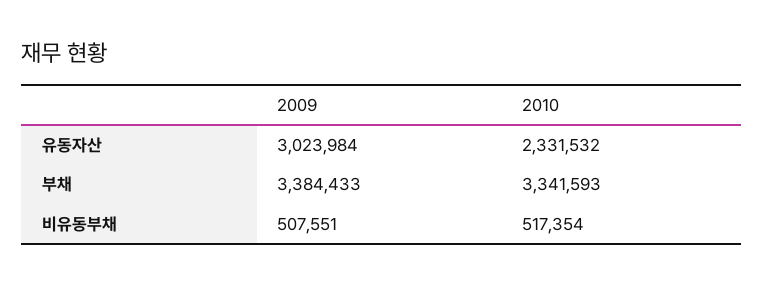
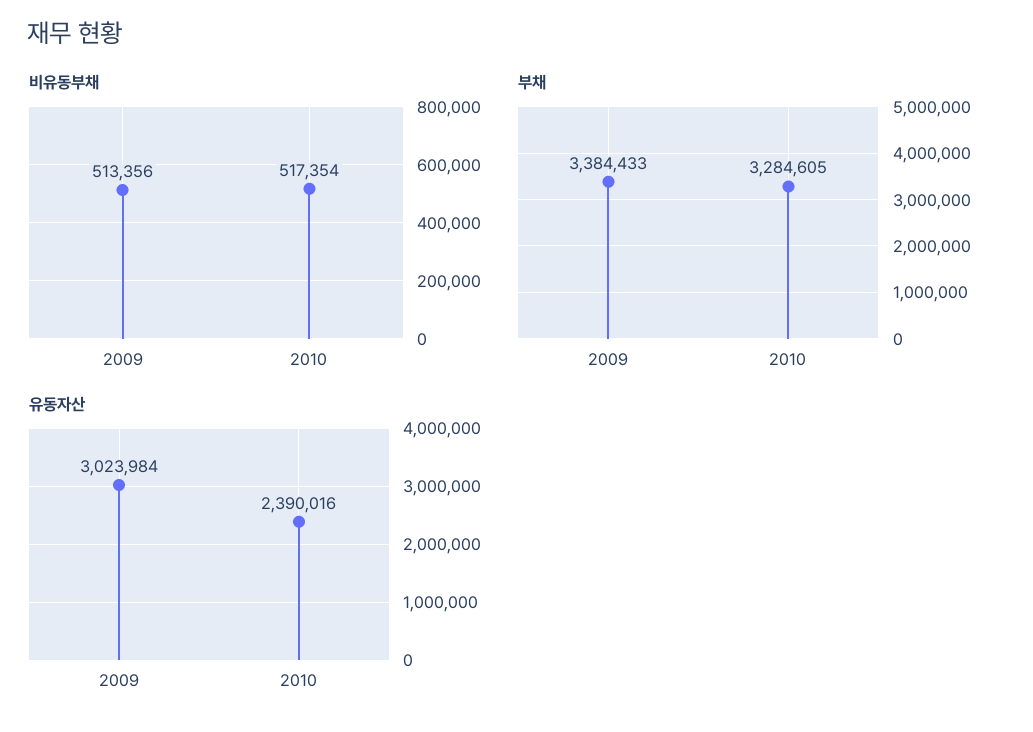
유동자산, 2010: 2331532 -> 2390016
부채, 2010: 3341593 -> 3284605
비유동부채, 2009: 507551 -> 513356

